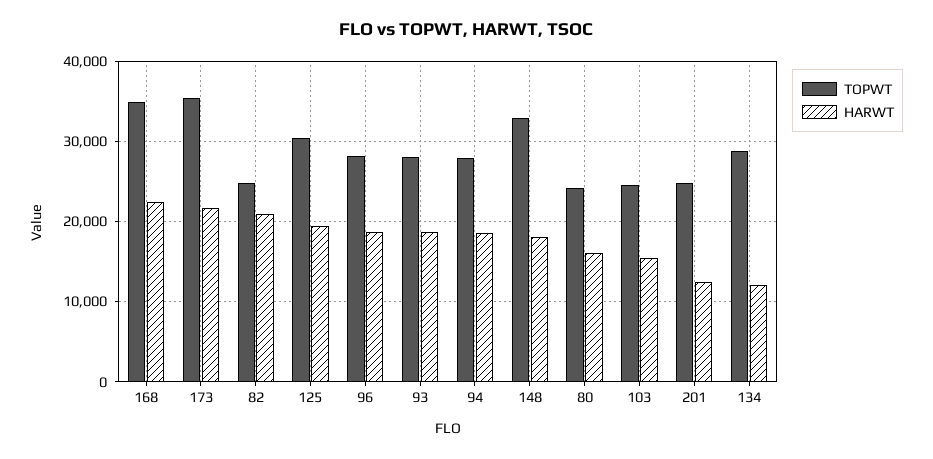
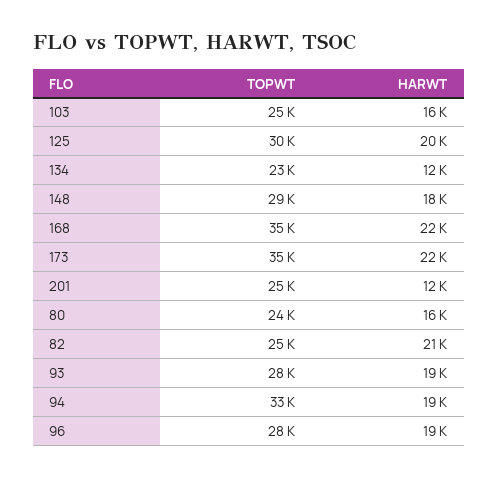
TOPWT, 94: 28000 -> 33000
TOPWT, 148: 33000 -> 29000
TOPWT, 134: 29000 -> 23000

